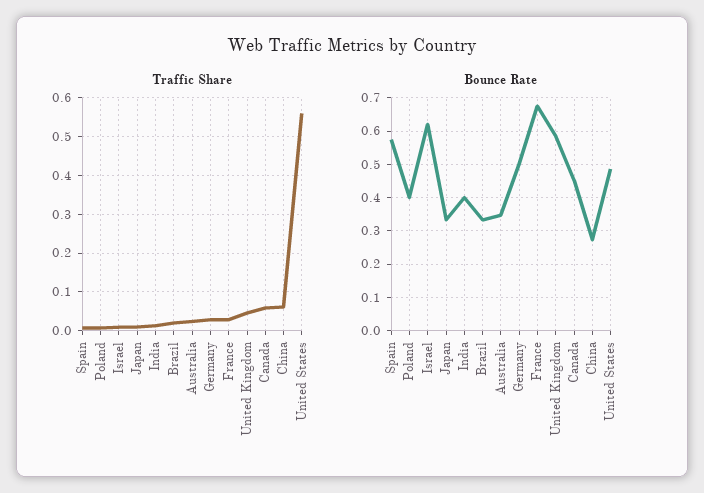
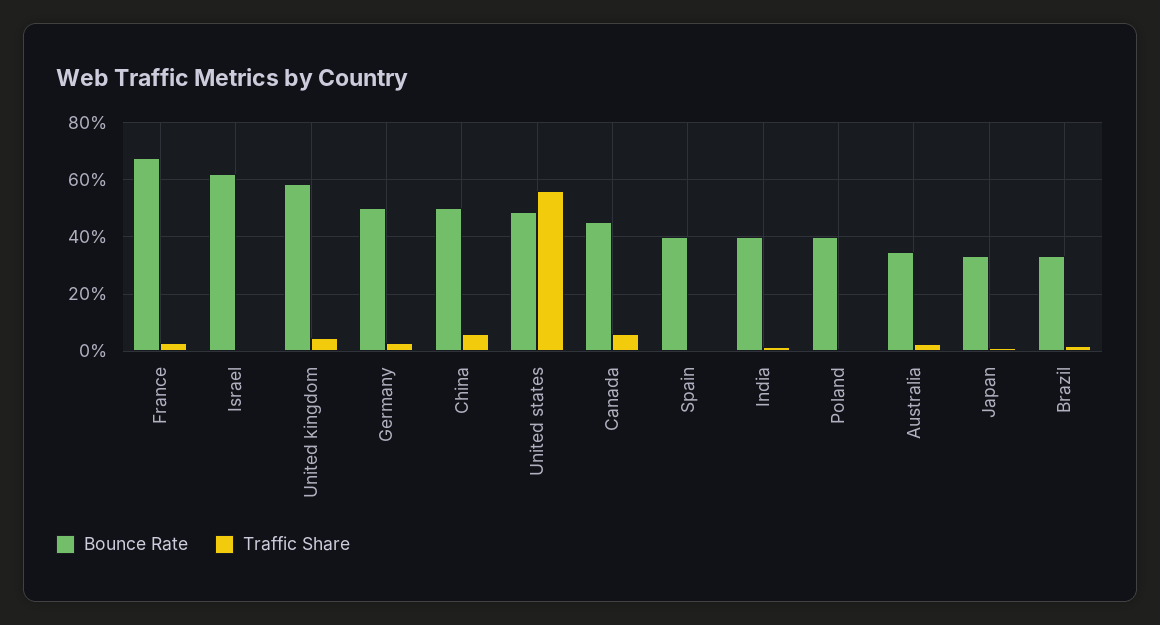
Bounce Rate, Spain: 0.58 -> 0.4
Bounce Rate, China: 0.28 -> 0.5

